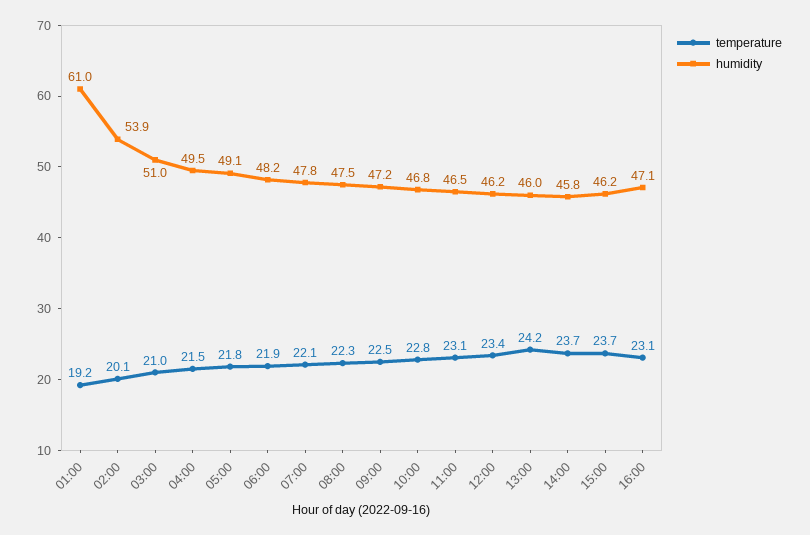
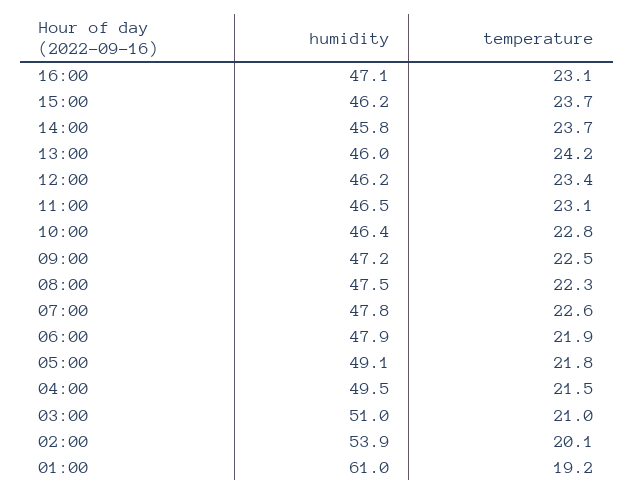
humidity, 06:00: 48.2 -> 47.9
temperature, 07:00: 22.1 -> 22.6
humidity, 10:00: 46.8 -> 46.4

